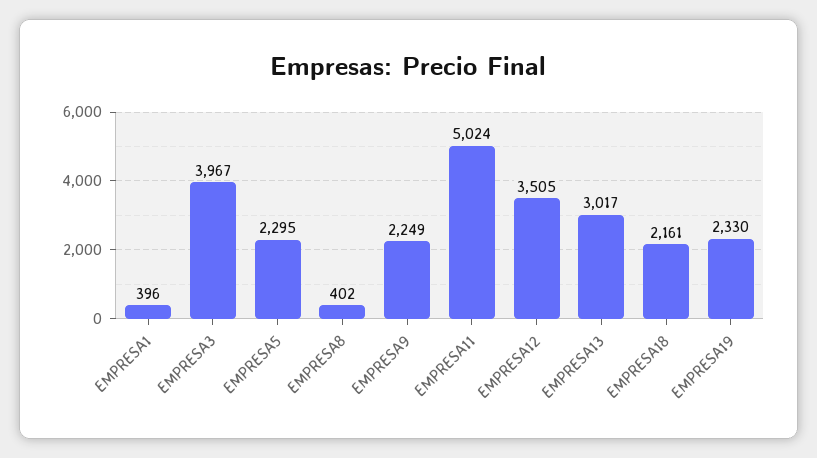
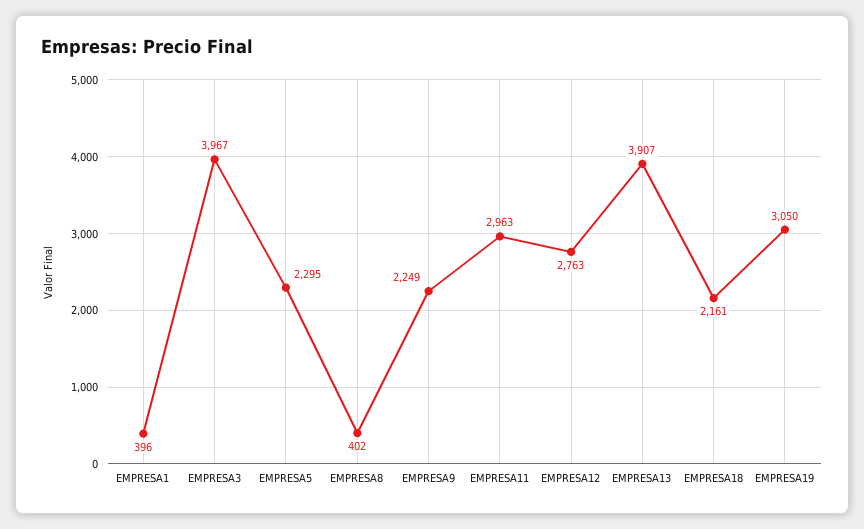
EMPRESA11: 5024 -> 2963
EMPRESA12: 3505 -> 2763
EMPRESA13: 3017 -> 3907
EMPRESA19: 2330 -> 3050

